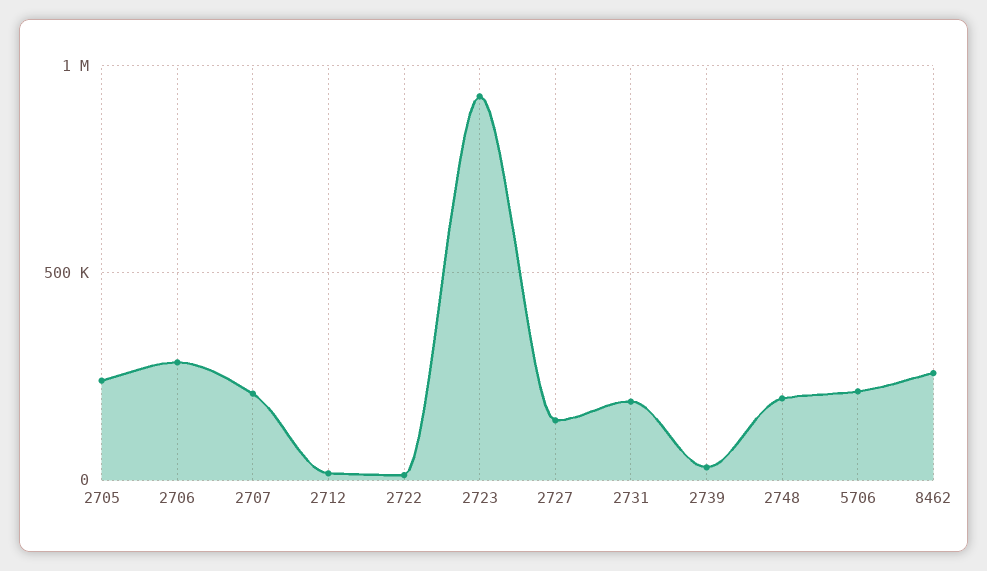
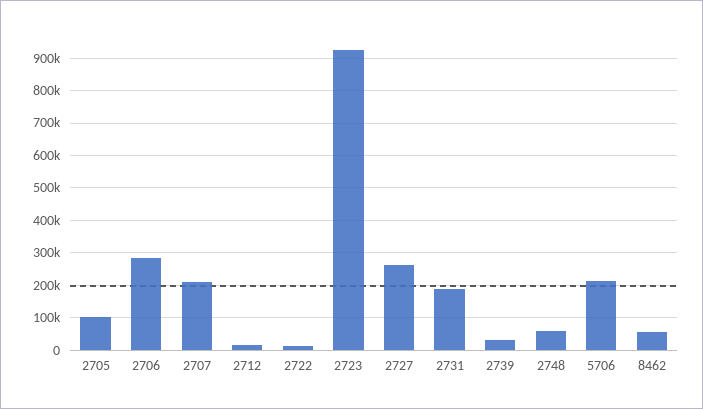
2705: 250000 -> 100000
2727: 150000 -> 260000
2748: 200000 -> 60000
8462: 250000 -> 60000

